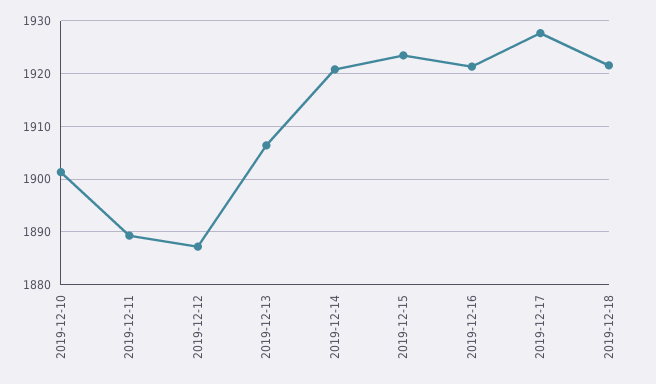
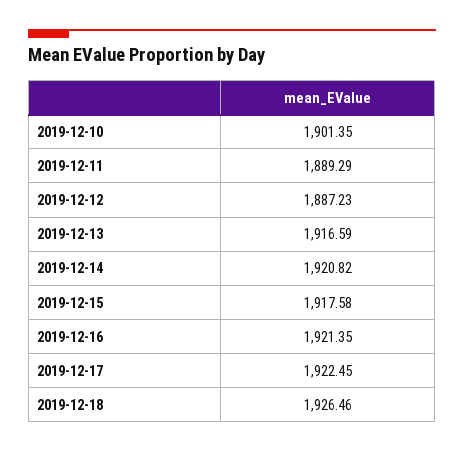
2019-12-13: 1906 -> 1916.59
2019-12-15: 1924 -> 1917.58
2019-12-17: 1928 -> 1922.45
2019-12-18: 1922 -> 1926.46

